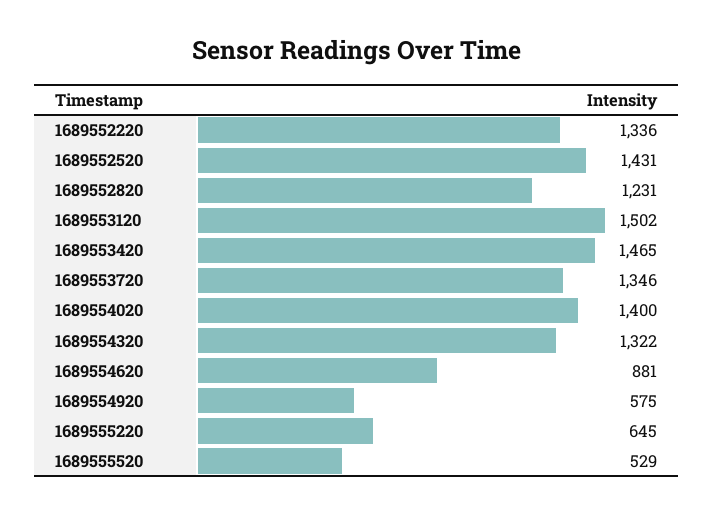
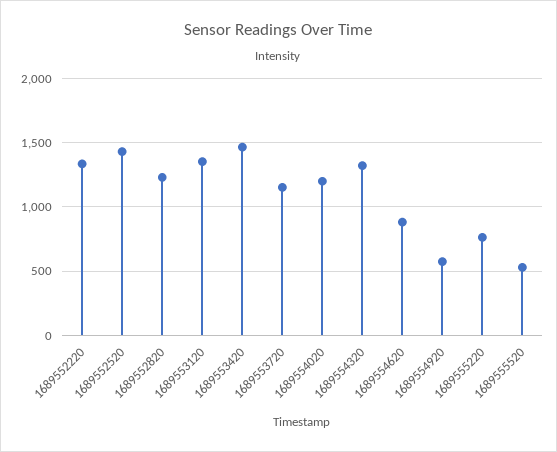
1689553120: 1502 -> 1350
1689553720: 1346 -> 1150
1689554020: 1400 -> 1200
1689555220: 645 -> 750

